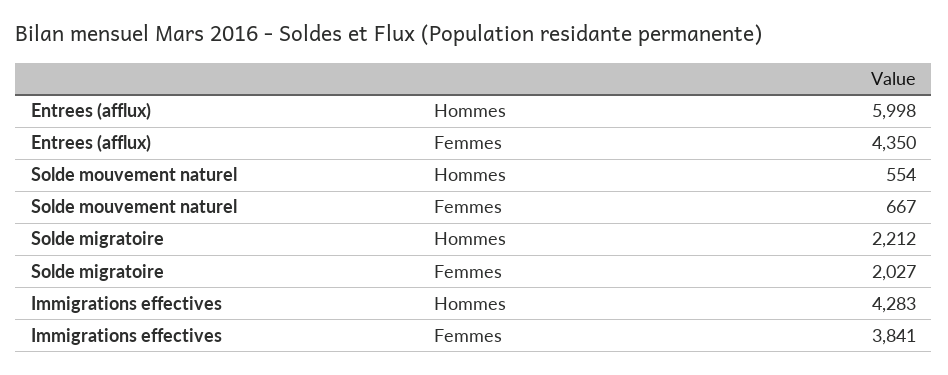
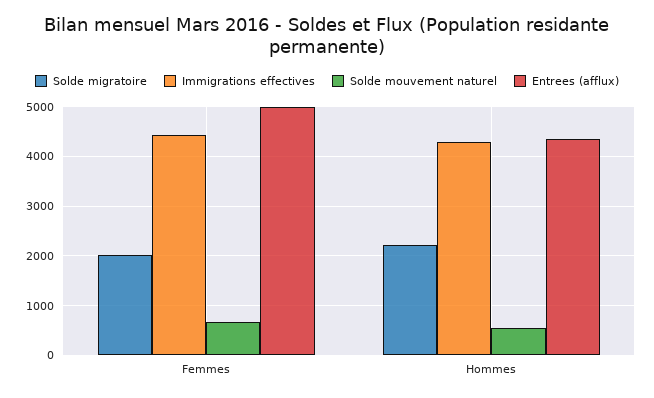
Entrees (afflux), Hommes: 5998 -> 4400
Entrees (afflux), Femmes: 4350 -> 5000
Immigrations effectives, Femmes: 3841 -> 4400

